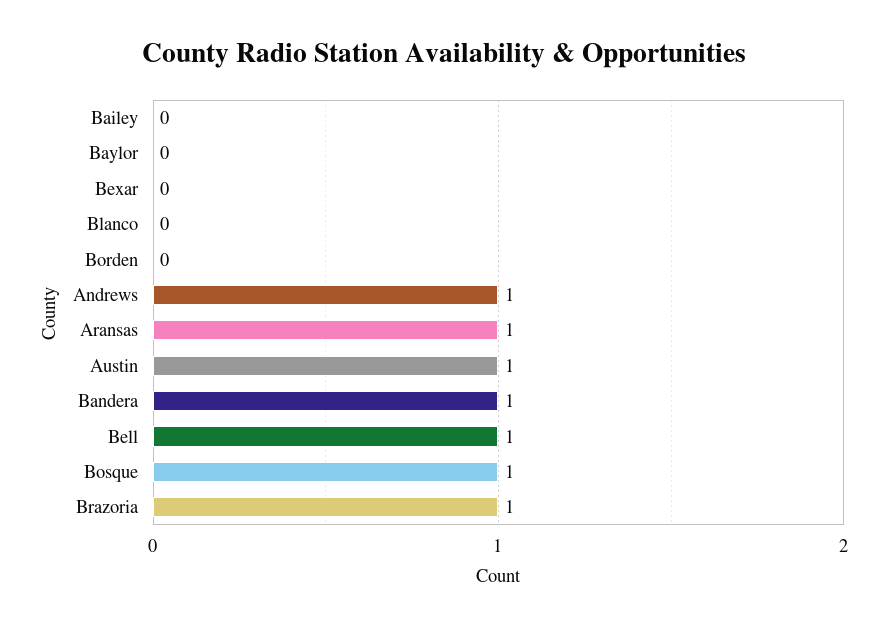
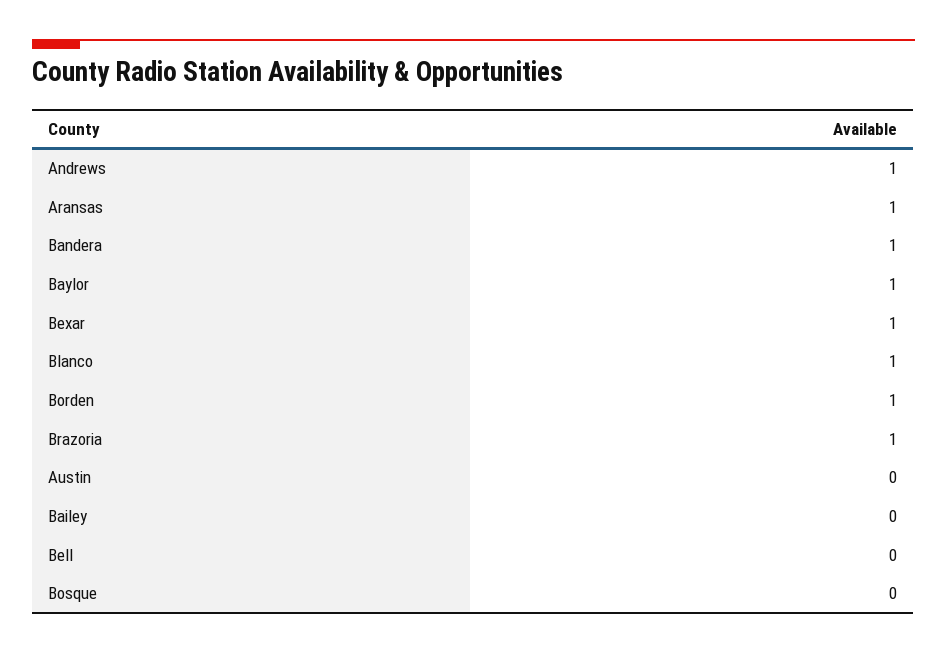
Baylor: 0 -> 1
Bexar: 0 -> 1
Blanco: 0 -> 1
Borden: 0 -> 1
Austin: 1 -> 0
Bell: 1 -> 0
Bosque: 1 -> 0

